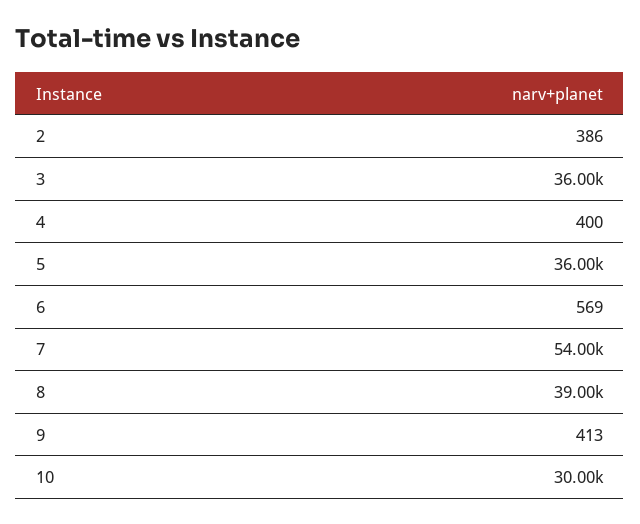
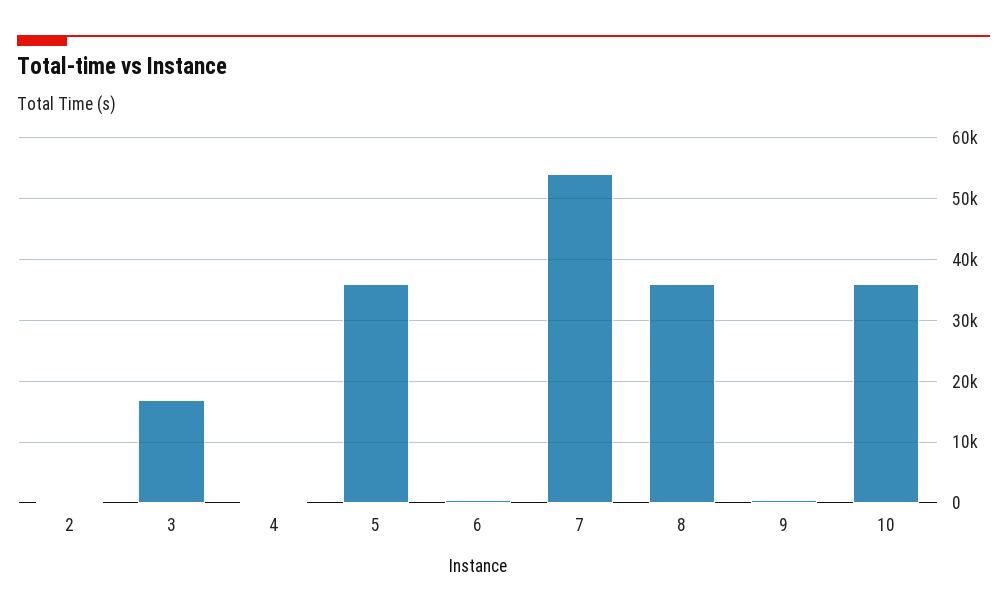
3: 36000 -> 17000
8: 39000 -> 36000
10: 30000 -> 36000

